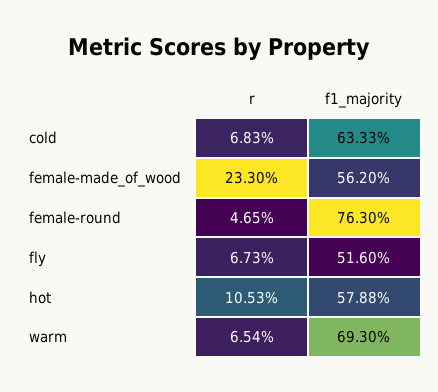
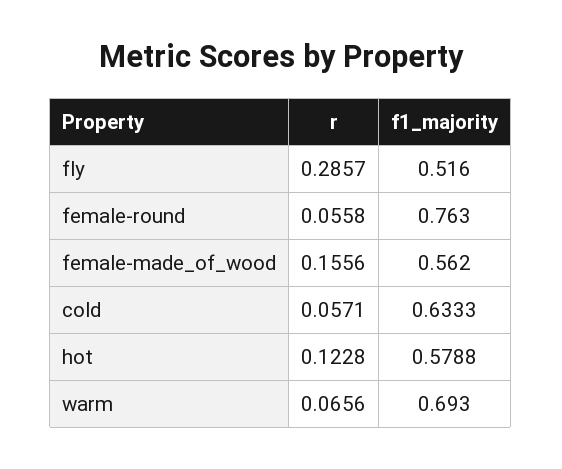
r, cold: 0.0683 -> 0.0571
r, female-made_of_wood: 0.233 -> 0.1556
r, female-round: 0.0465 -> 0.0558
r, fly: 0.0673 -> 0.2857
r, hot: 0.1053 -> 0.1228
r, warm: 0.0654 -> 0.0656

